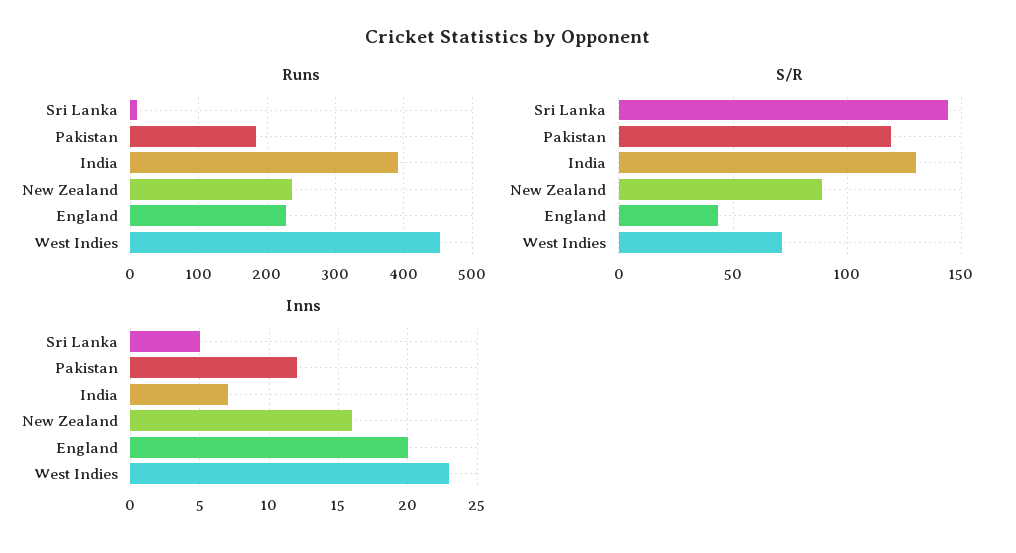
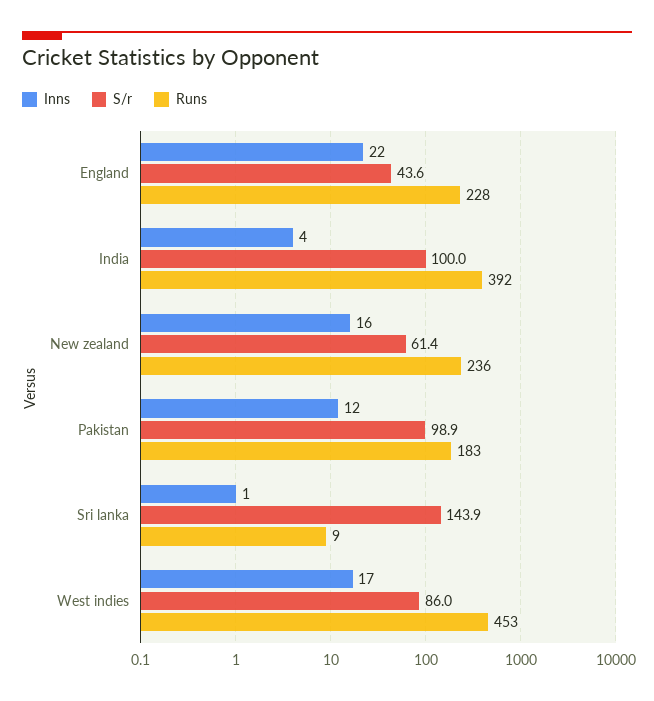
S/R, Pakistan: 120 -> 98.9
S/R, India: 130 -> 100
S/R, New Zealand: 90 -> 61.4
S/R, West Indies: 70 -> 86
Inns, Sri Lanka: 5 -> 1
Inns, India: 7 -> 4
Inns, England: 20 -> 22
Inns, West Indies: 23 -> 17

